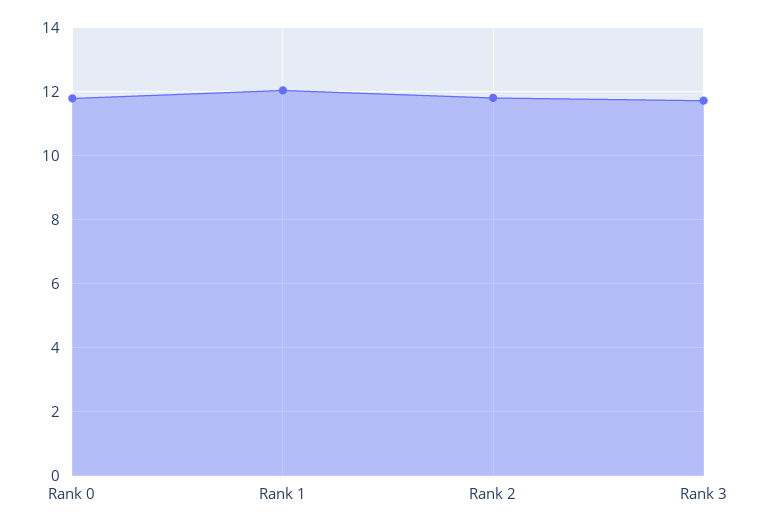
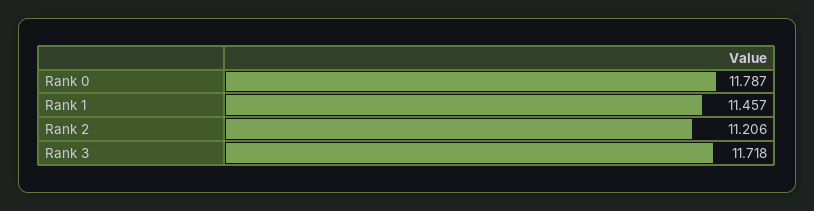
Rank 1: 12 -> 11.457
Rank 2: 11.8 -> 11.206

